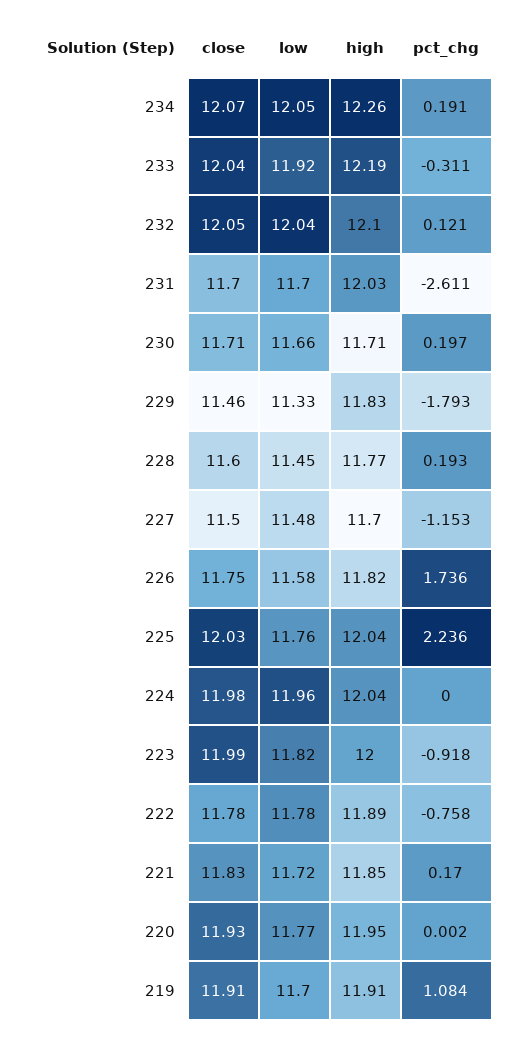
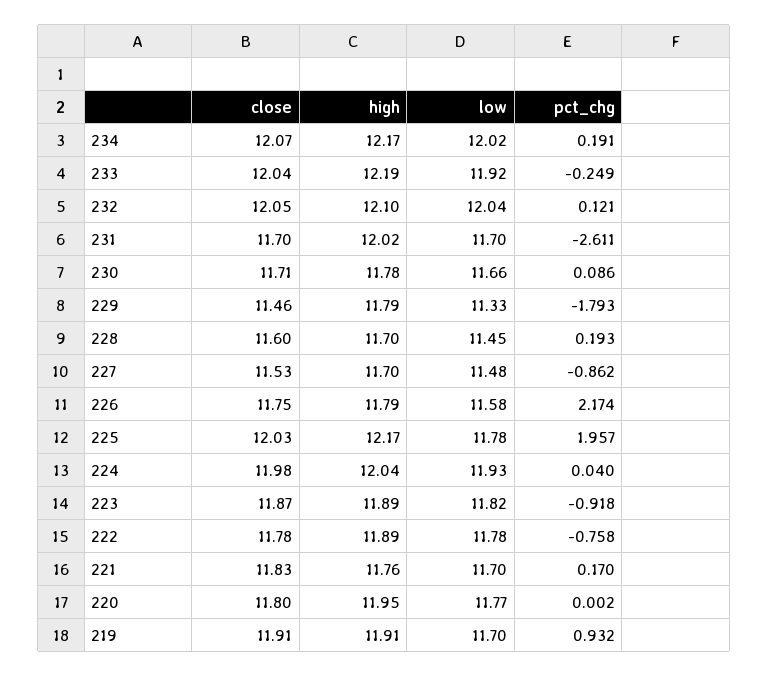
low, 234: 12.05 -> 12.02
high, 234: 12.26 -> 12.17
pct_chg, 233: -0.311 -> -0.249
high, 231: 12.03 -> 12.02
high, 230: 11.71 -> 11.78
pct_chg, 230: 0.197 -> 0.086
high, 229: 11.83 -> 11.79
high, 228: 11.77 -> 11.7
close, 227: 11.5 -> 11.53
pct_chg, 227: -1.153 -> -0.862
high, 226: 11.82 -> 11.79
pct_chg, 226: 1.736 -> 2.174
low, 225: 11.76 -> 11.78
high, 225: 12.04 -> 12.17
pct_chg, 225: 2.236 -> 1.957
low, 224: 11.96 -> 11.93
pct_chg, 224: 0 -> 0.04
close, 223: 11.99 -> 11.87
high, 223: 12 -> 11.89
low, 221: 11.72 -> 11.7
high, 221: 11.85 -> 11.76
close, 220: 11.93 -> 11.8
pct_chg, 219: 1.084 -> 0.932

